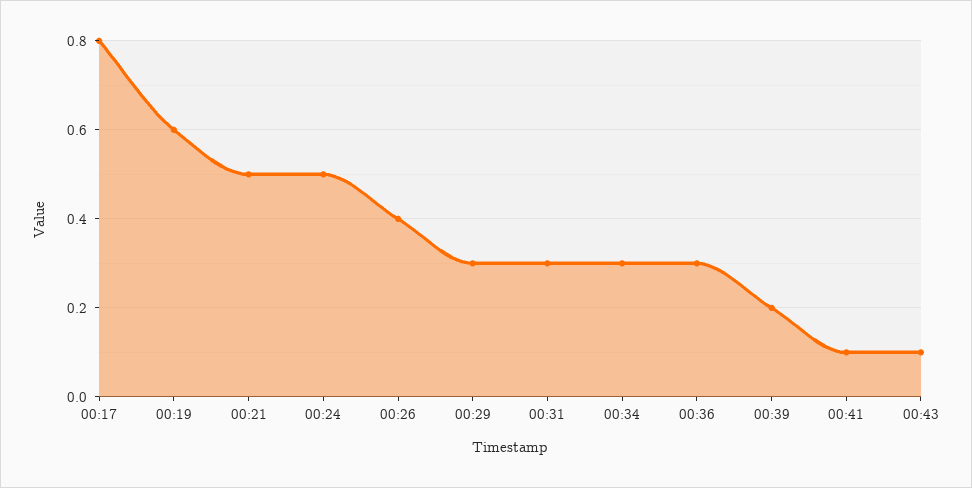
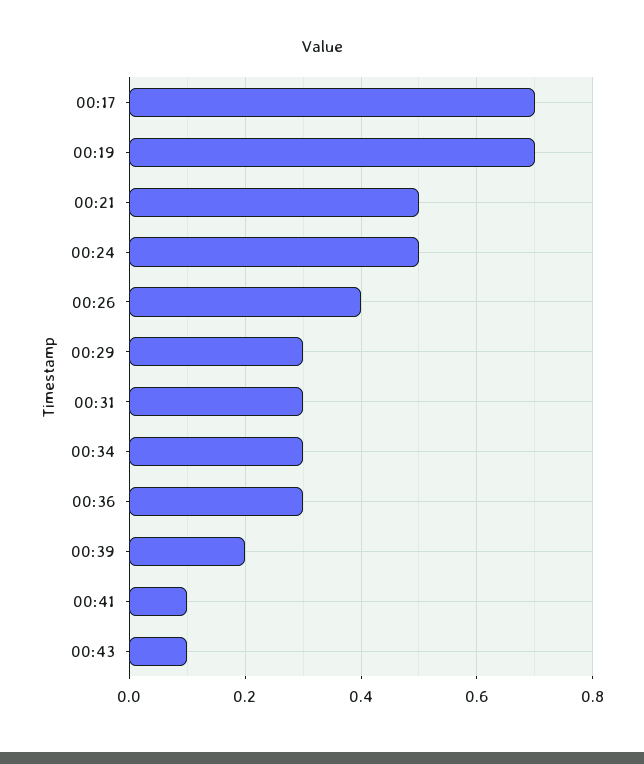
00:17: 0.8 -> 0.7
00:19: 0.6 -> 0.7

